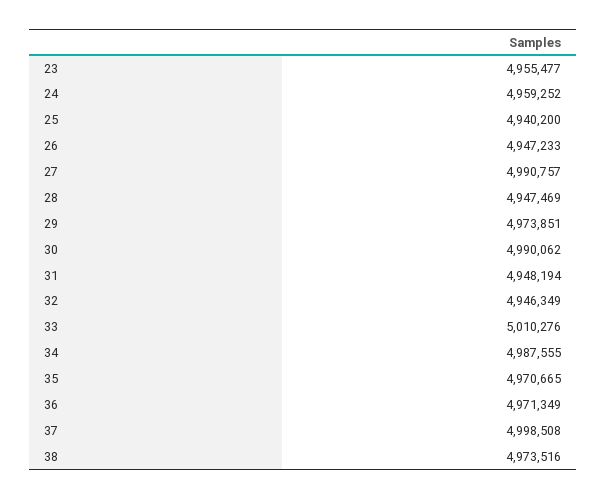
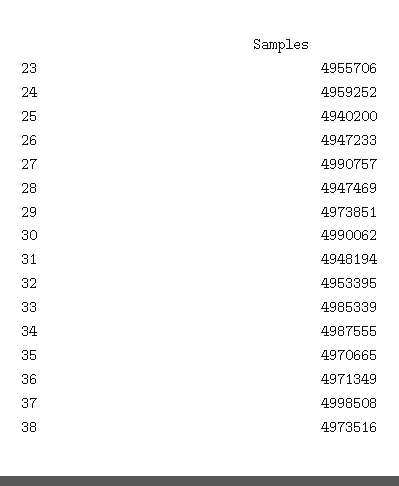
23: 4955477 -> 4955706
32: 4946349 -> 4953395
33: 5010276 -> 4985339

